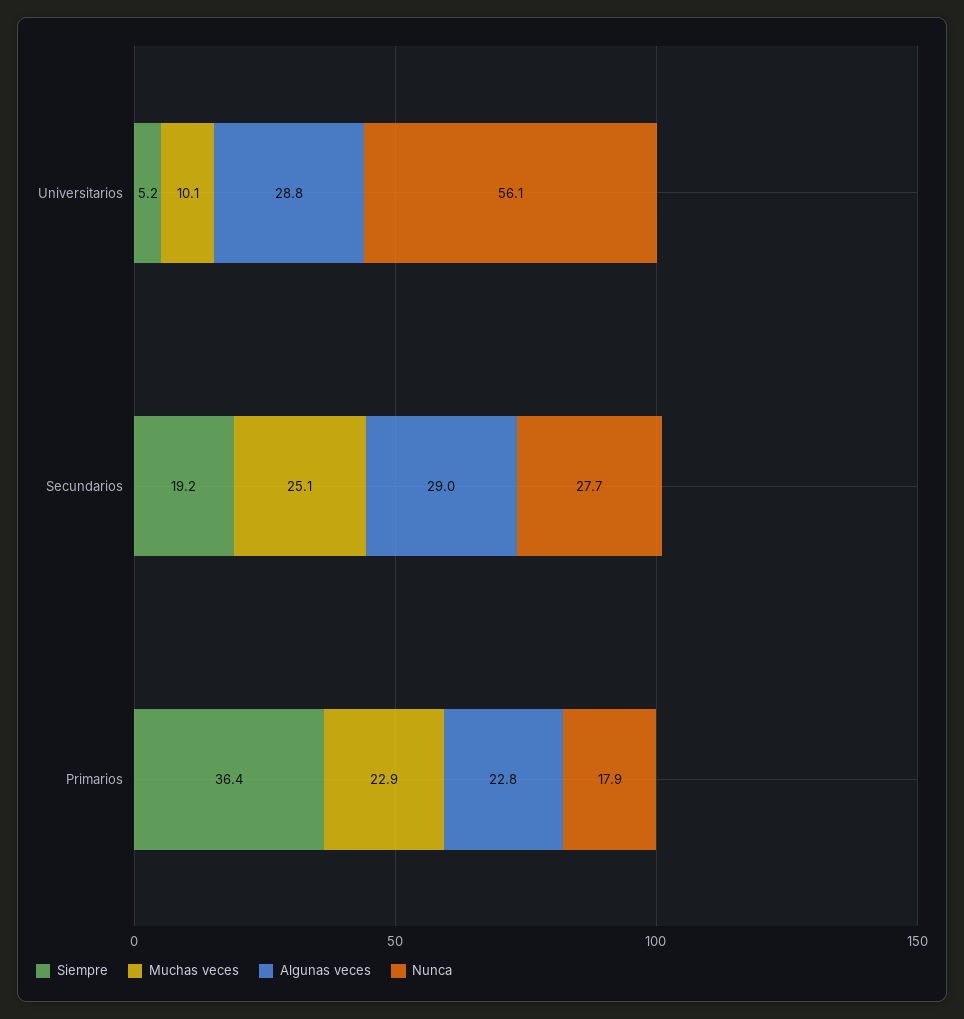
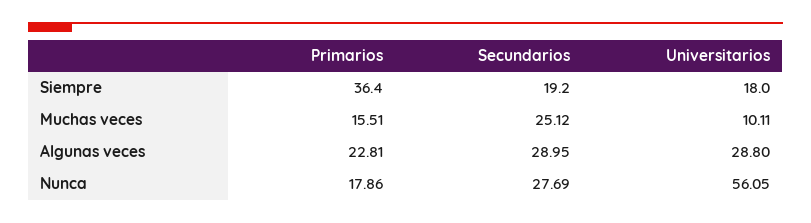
Siempre, Universitarios: 5.2 -> 18
Muchas veces, Primarios: 22.9 -> 15.51

